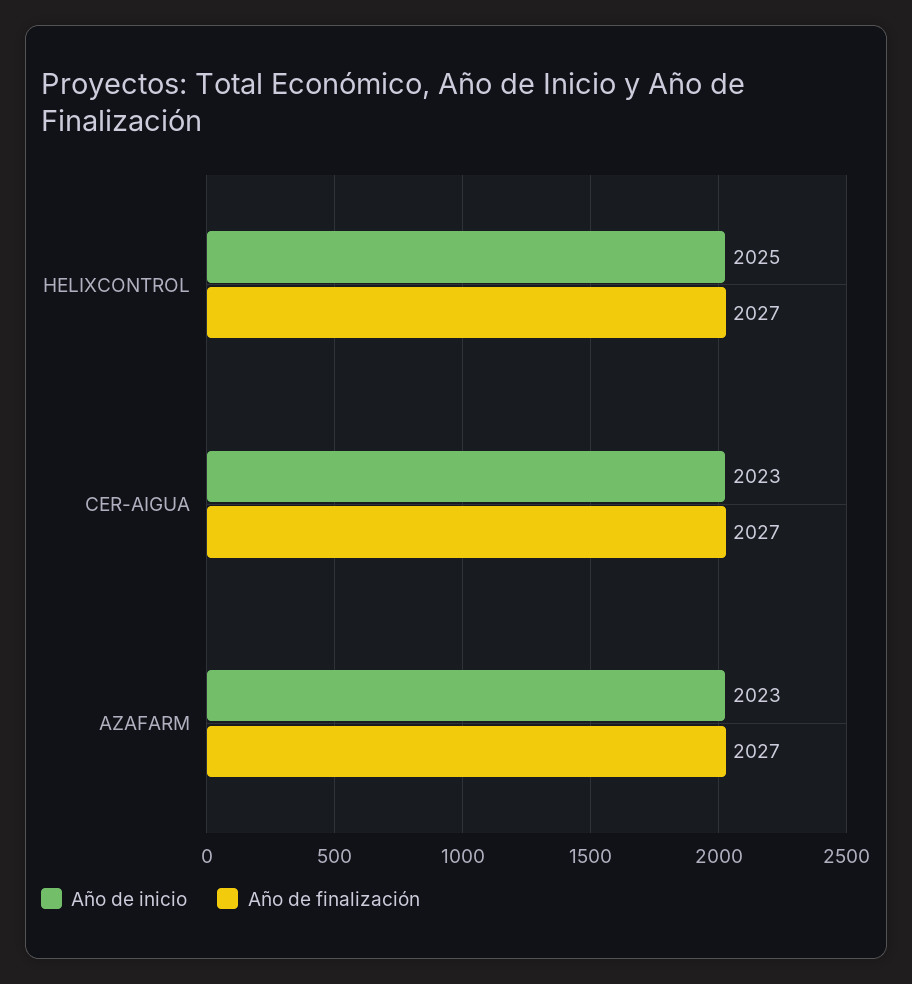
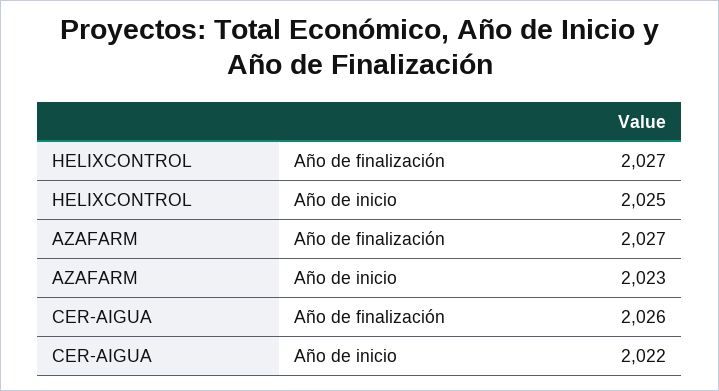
Año de inicio, CER-AIGUA: 2023 -> 2022
Año de finalización, CER-AIGUA: 2027 -> 2026

